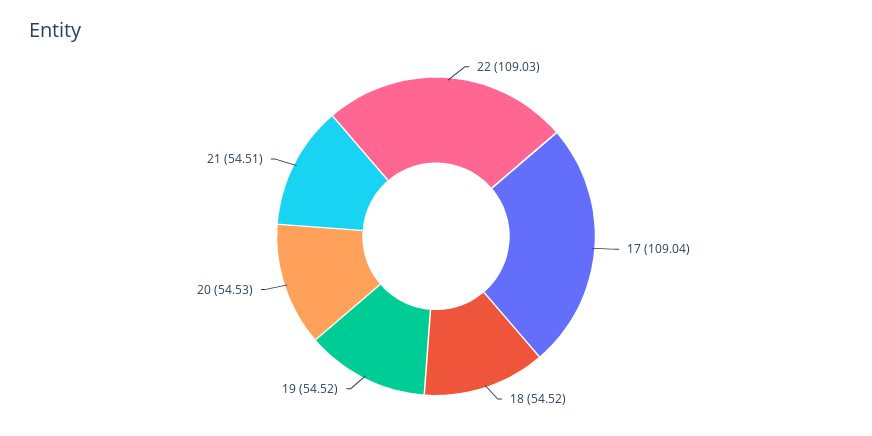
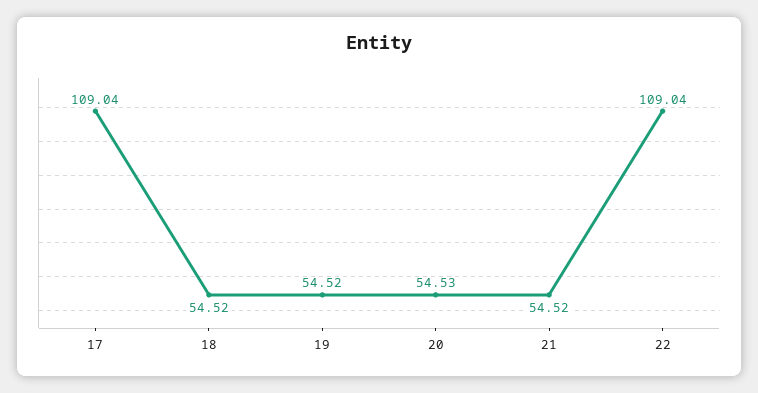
22: 109.03 -> 109.04
21: 54.51 -> 54.52

